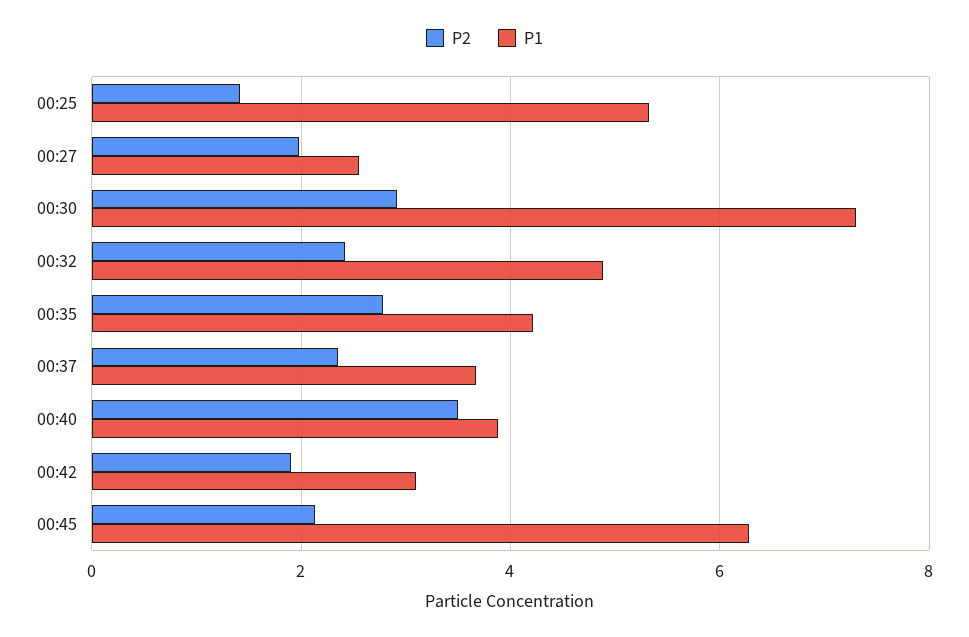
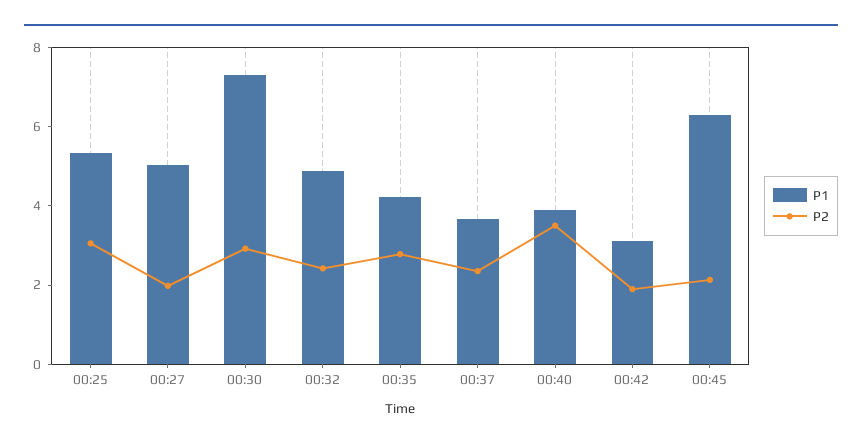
P2, 00:25: 1.4 -> 3
P1, 00:27: 2.6 -> 5

